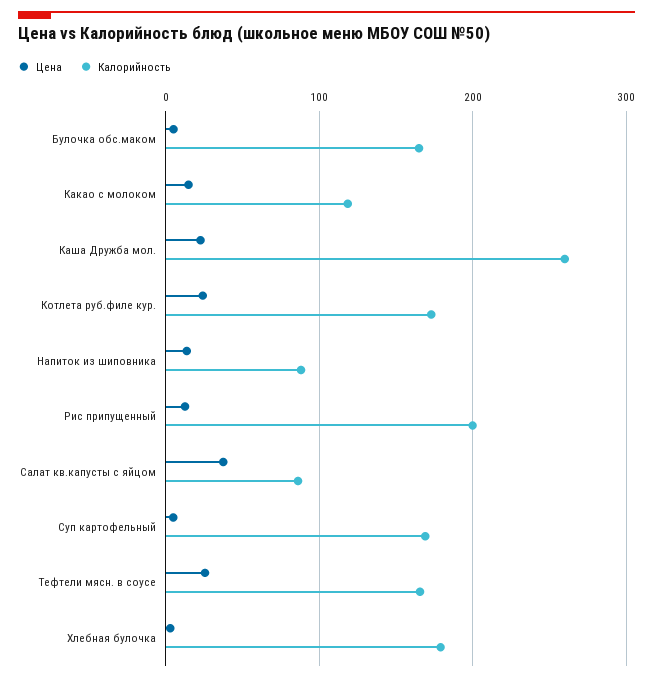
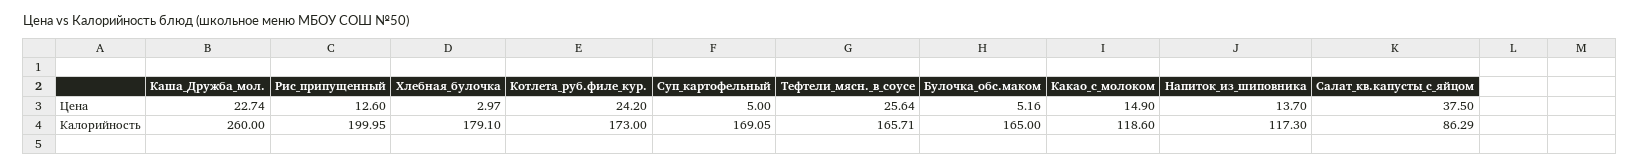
Калорийность, Напиток из шиповника: 90 -> 117.3

